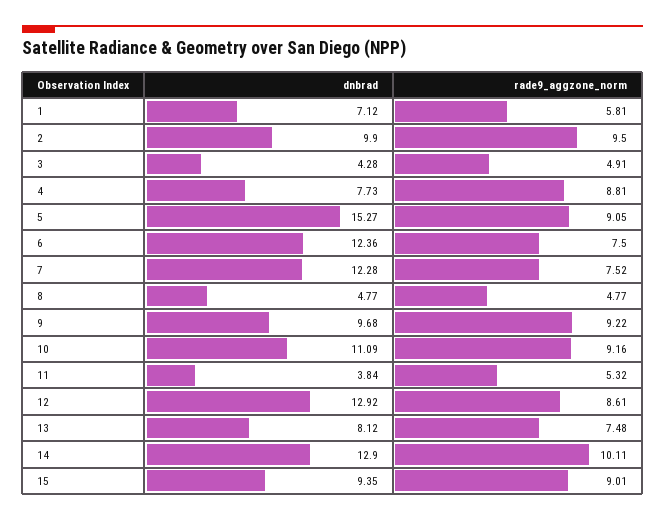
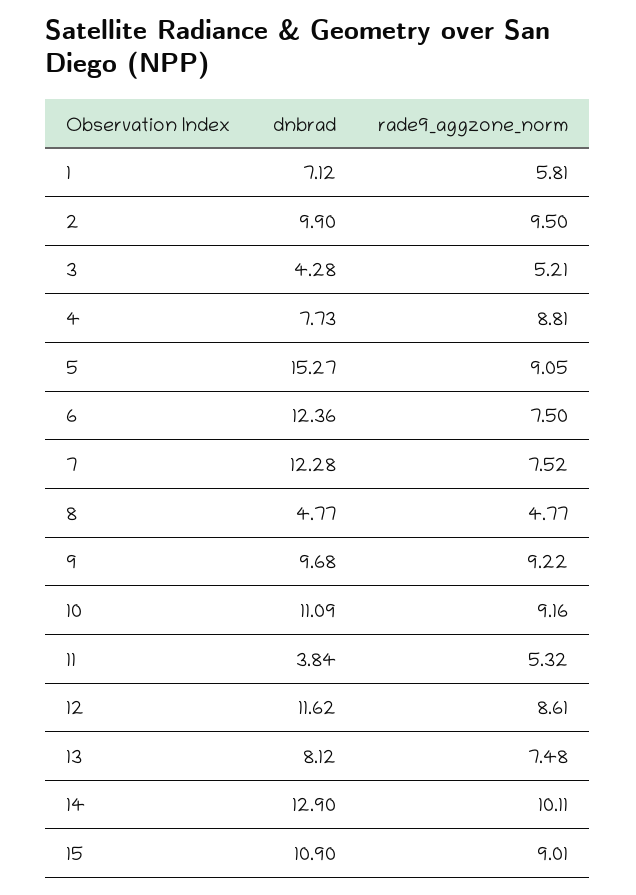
rade9_aggzone_norm, 3: 4.91 -> 5.21
dnbrad, 12: 12.92 -> 11.62
dnbrad, 15: 9.35 -> 10.9

